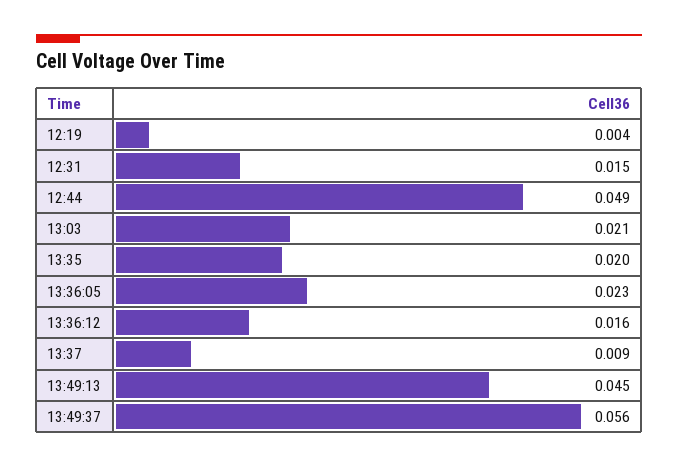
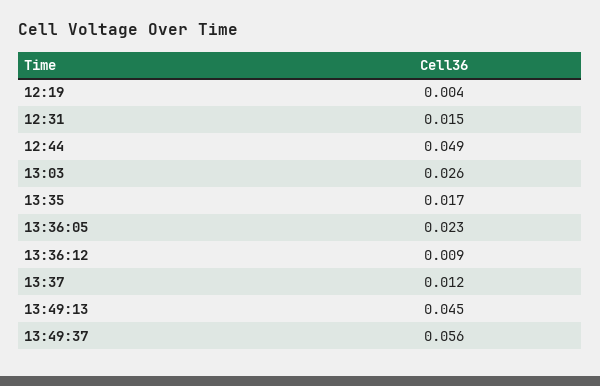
13:03: 0.021 -> 0.026
13:35: 0.02 -> 0.017
13:36:12: 0.016 -> 0.009
13:37: 0.009 -> 0.012

